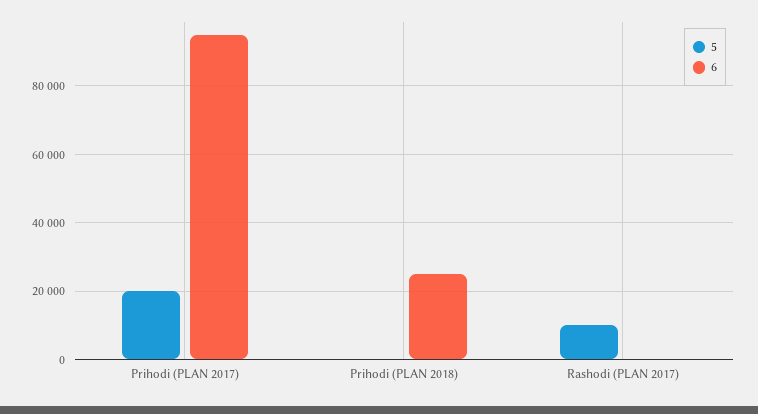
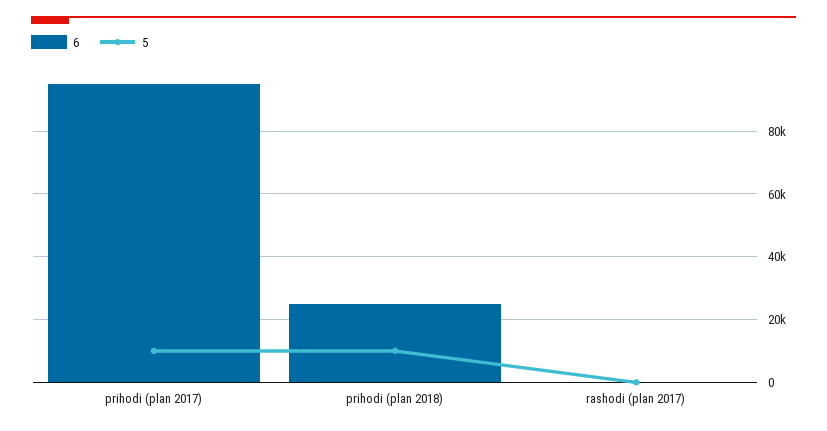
5, Prihodi (PLAN 2017): 20000 -> 10000
5, Prihodi (PLAN 2018): 0 -> 10000
5, Rashodi (PLAN 2017): 10000 -> 0

